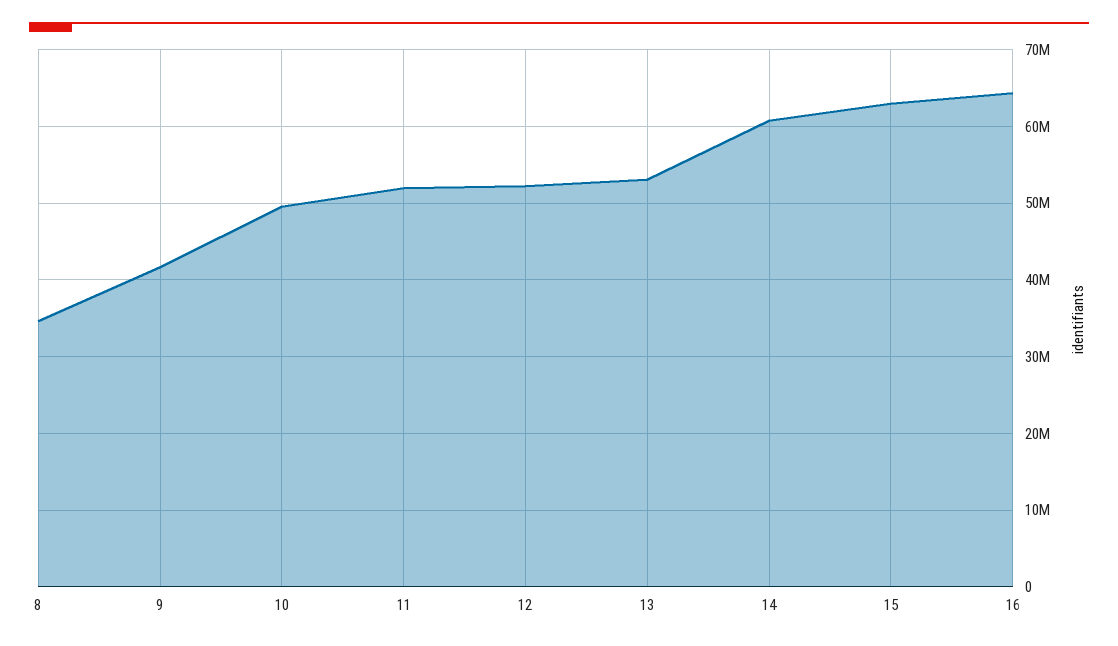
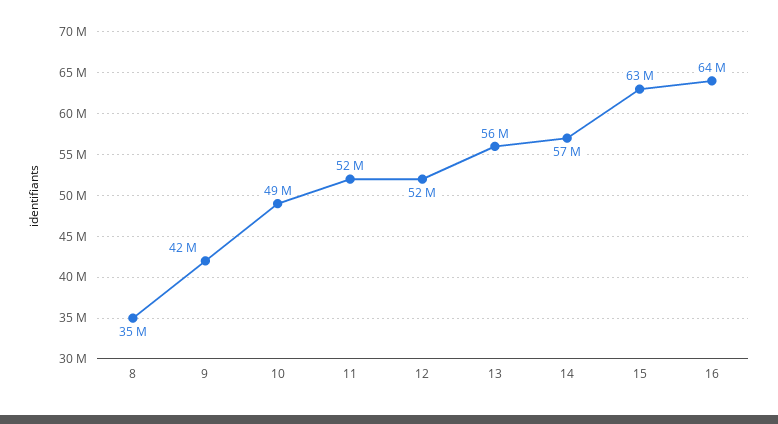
13: 53000000 -> 56000000
14: 61000000 -> 57000000

